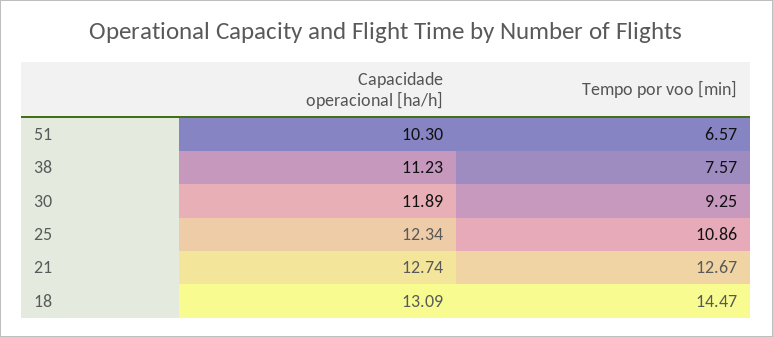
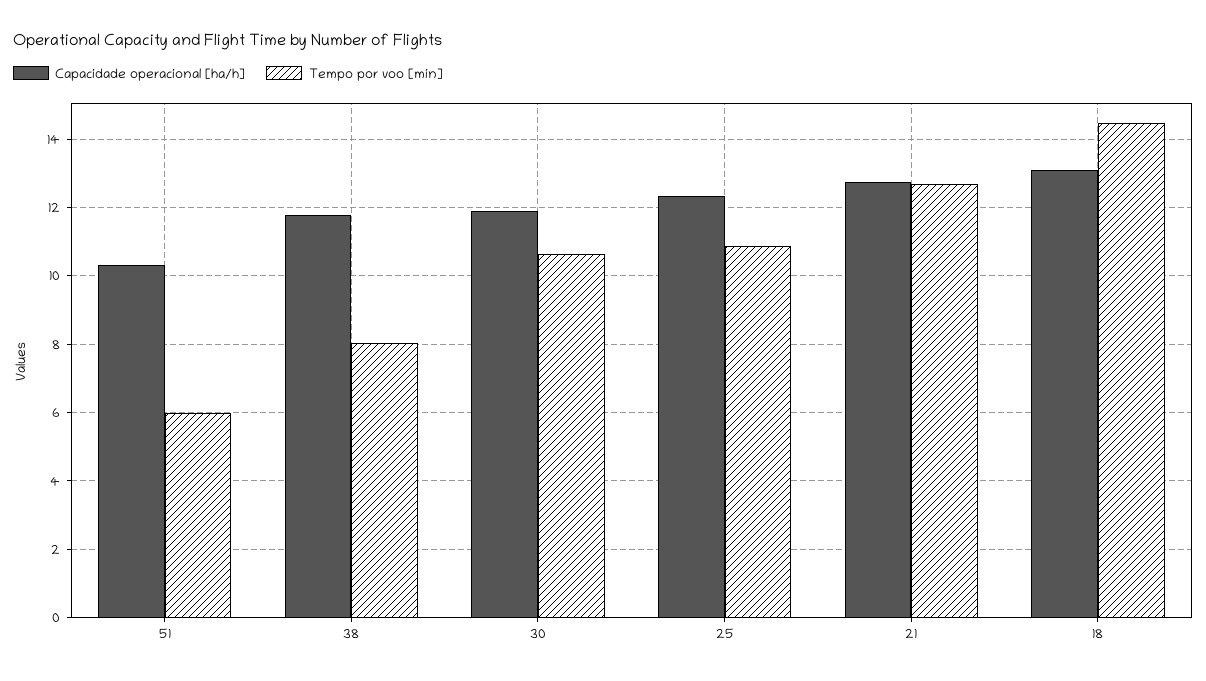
Tempo por voo [min], 51: 6.57 -> 6
Capacidade operacional [ha/h], 38: 11.23 -> 11.8
Tempo por voo [min], 38: 7.57 -> 8
Tempo por voo [min], 30: 9.25 -> 10.6

